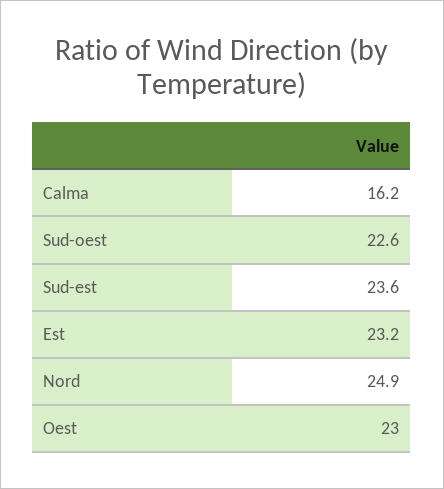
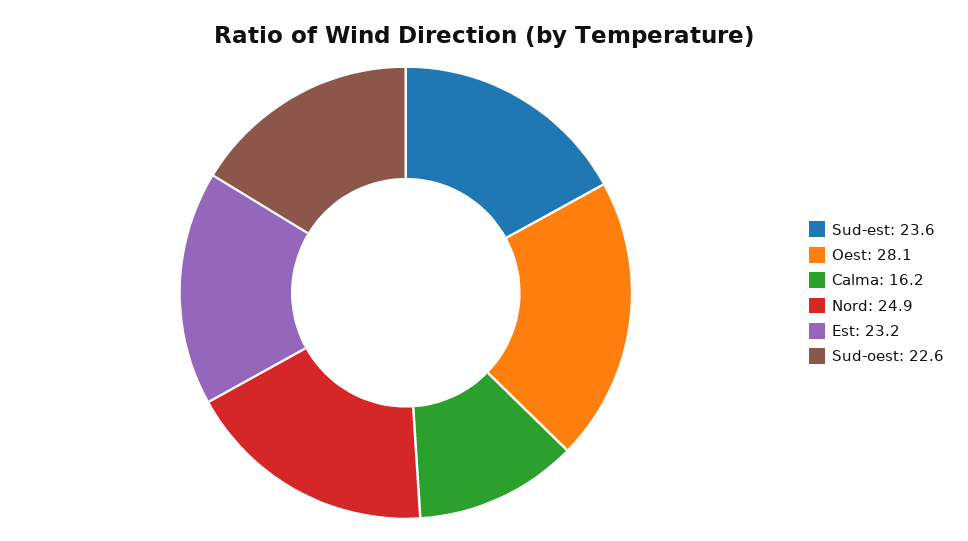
Oest: 23 -> 28.1

